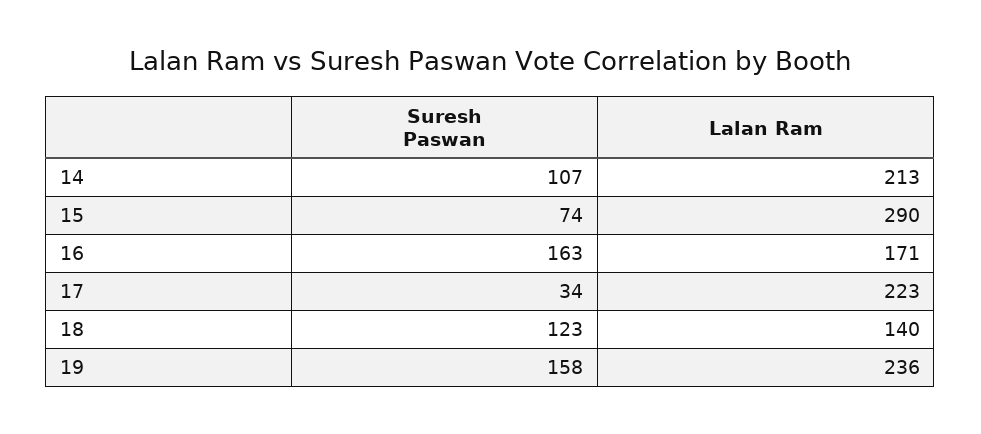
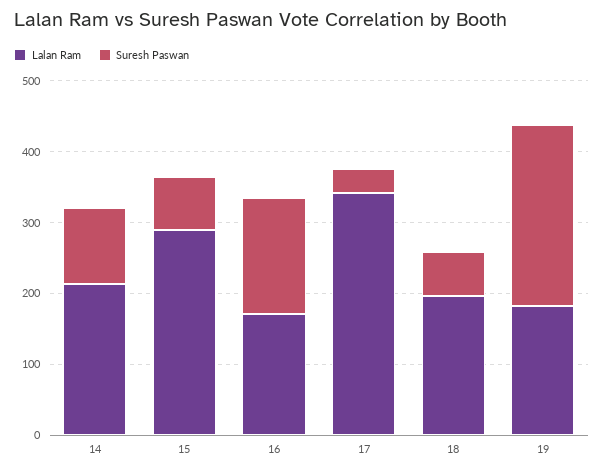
Lalan Ram, 17: 223 -> 340
Suresh Paswan, 18: 123 -> 60
Lalan Ram, 18: 140 -> 200
Suresh Paswan, 19: 158 -> 260
Lalan Ram, 19: 236 -> 180

